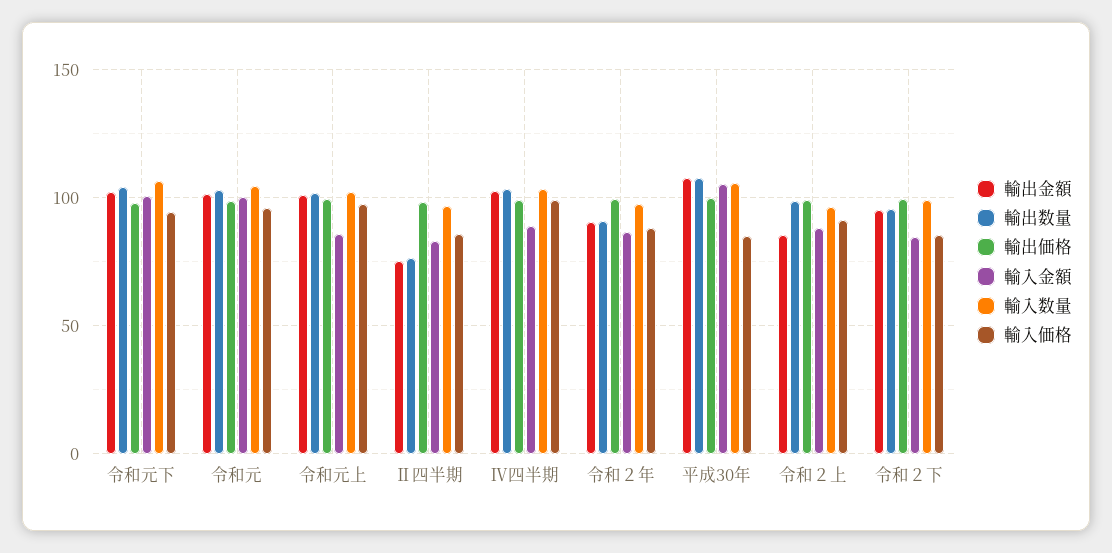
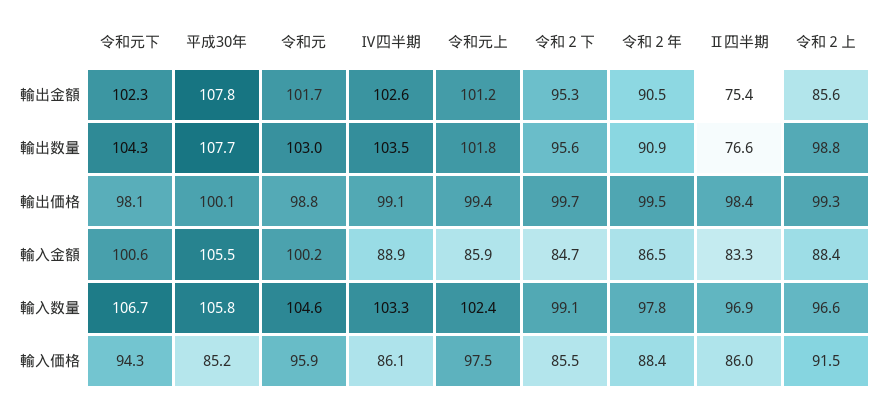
輸入価格, Ⅳ四半期: 100 -> 86.1

